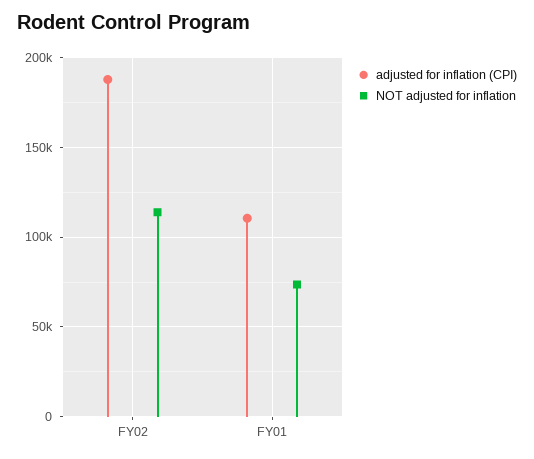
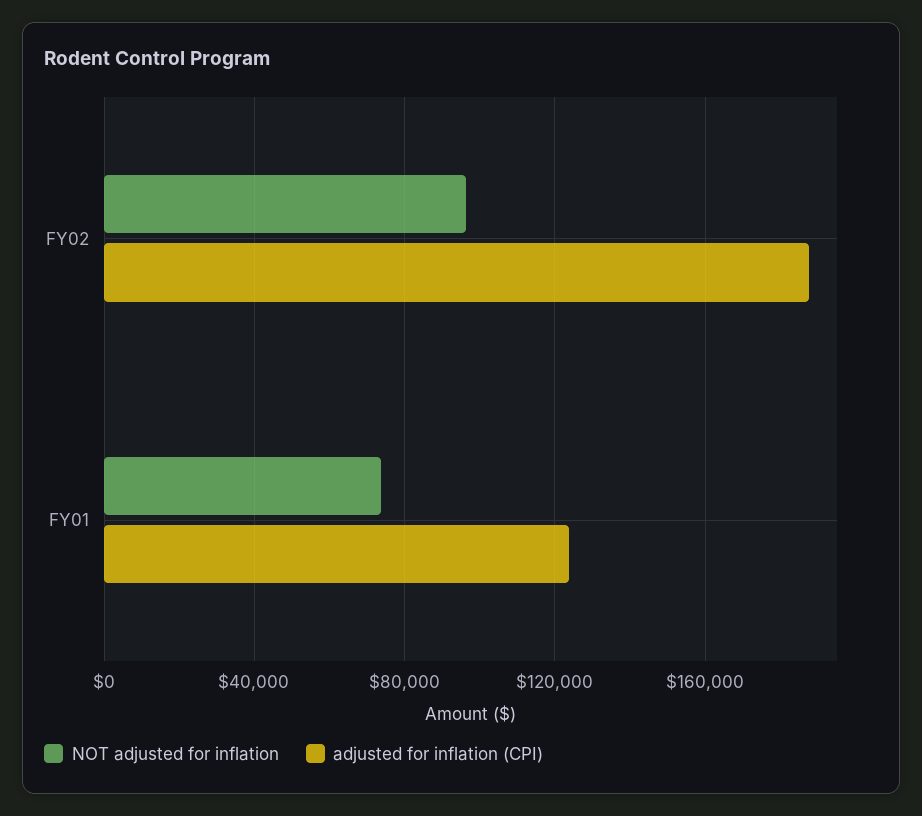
NOT adjusted for inflation, FY02: 115000 -> 95000
adjusted for inflation (CPI), FY01: 110000 -> 125000

